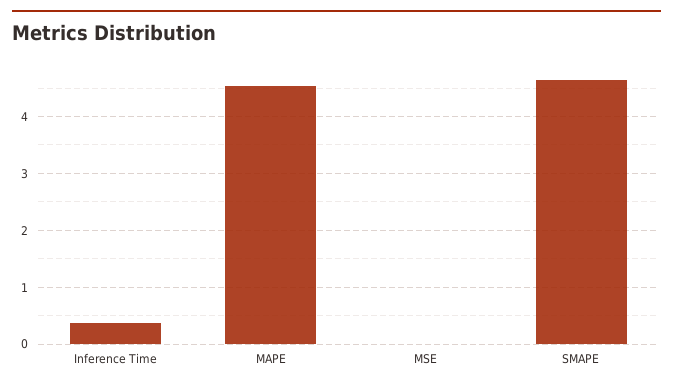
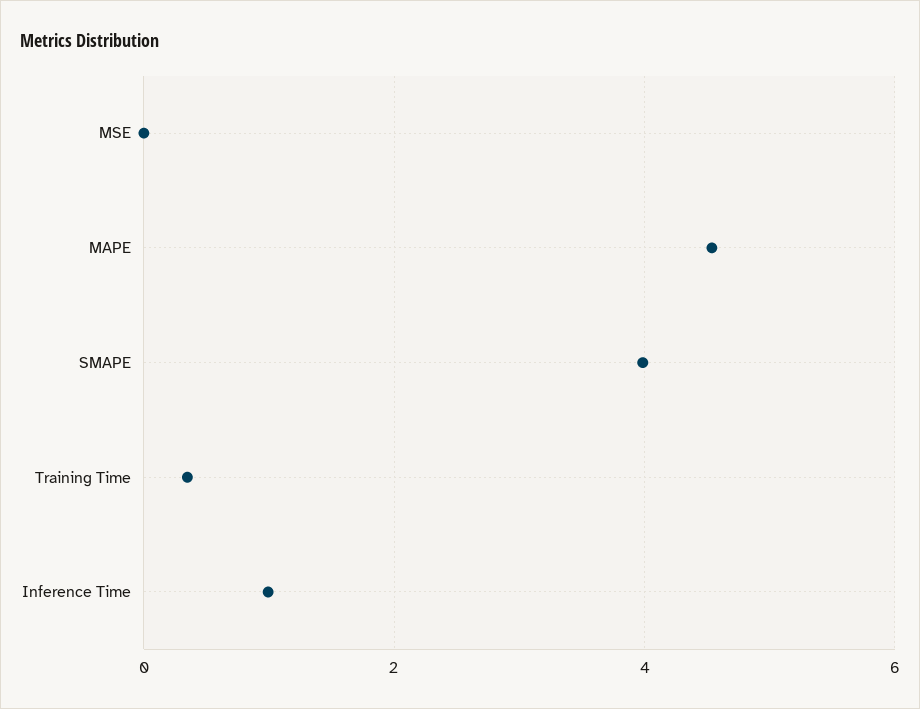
Inference Time: 0.4 -> 1
SMAPE: 4.6 -> 4
Training Time: none -> 0.4

